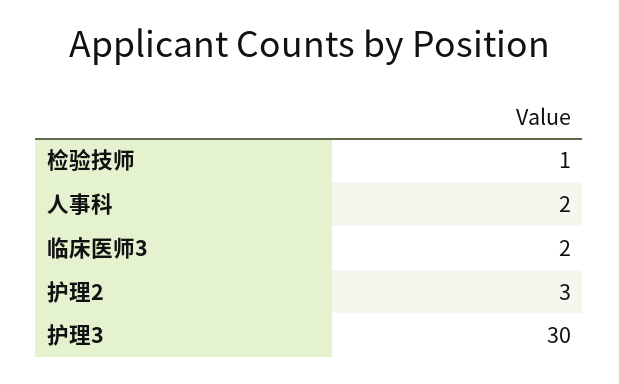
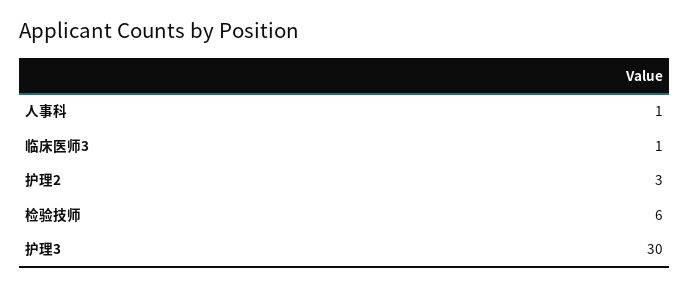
检验技师: 1 -> 6
人事科: 2 -> 1
临床医师3: 2 -> 1

